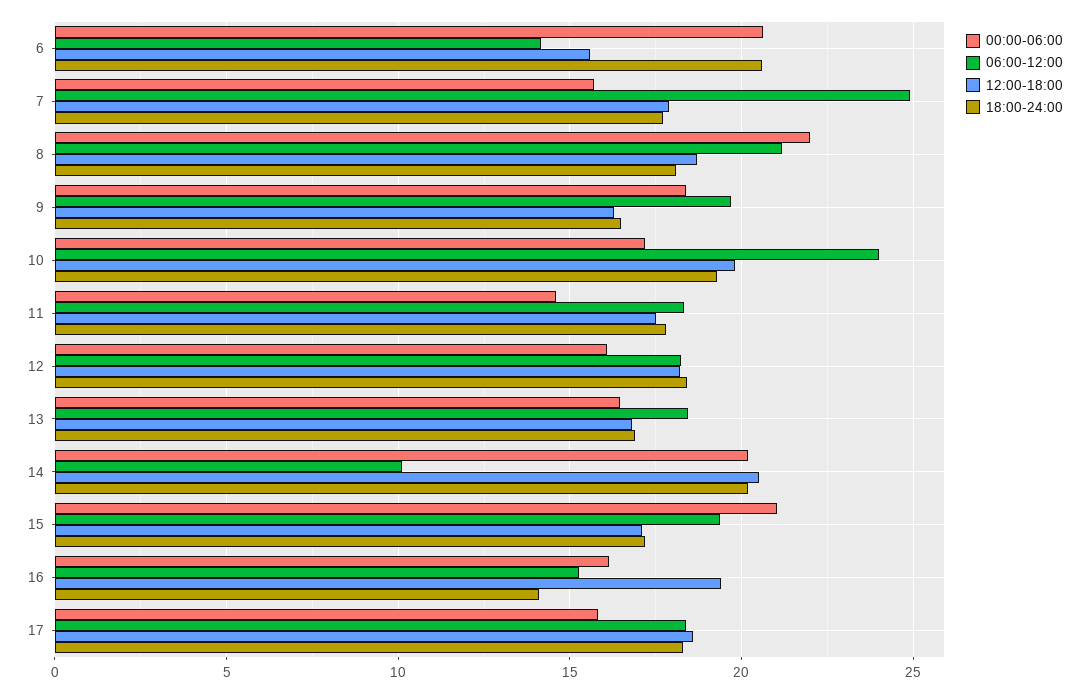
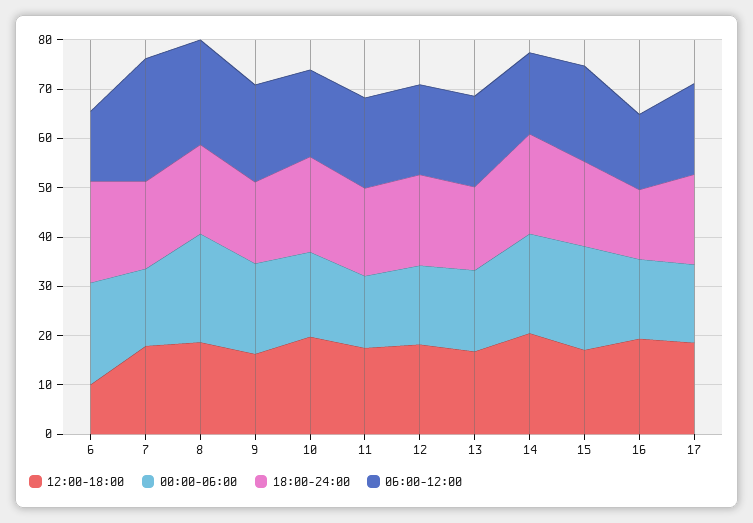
12:00-18:00, 6: 15.5 -> 10
06:00-12:00, 10: 24 -> 18
06:00-12:00, 14: 10 -> 16

